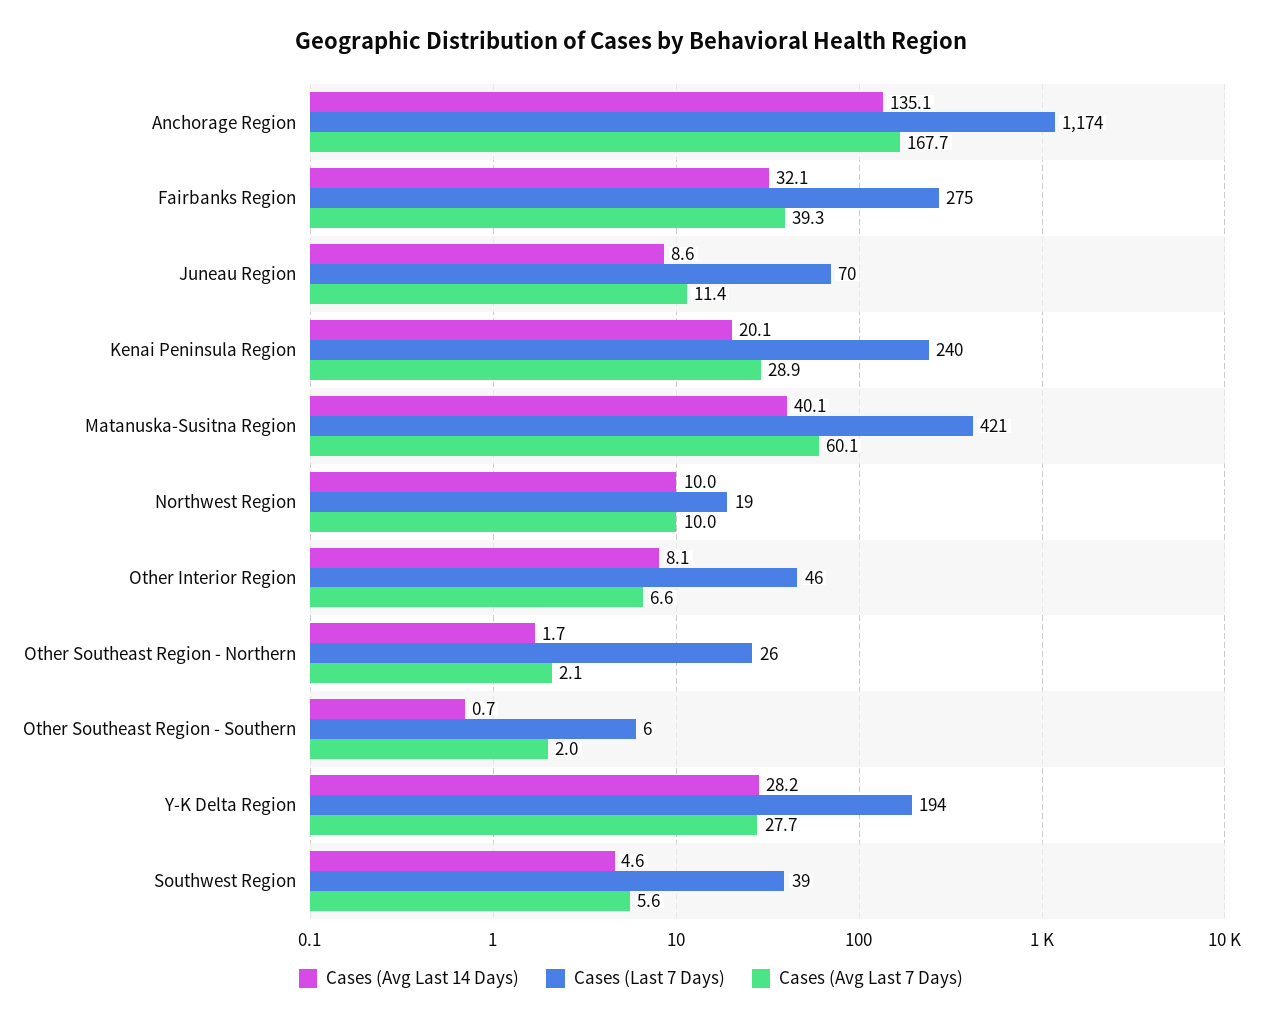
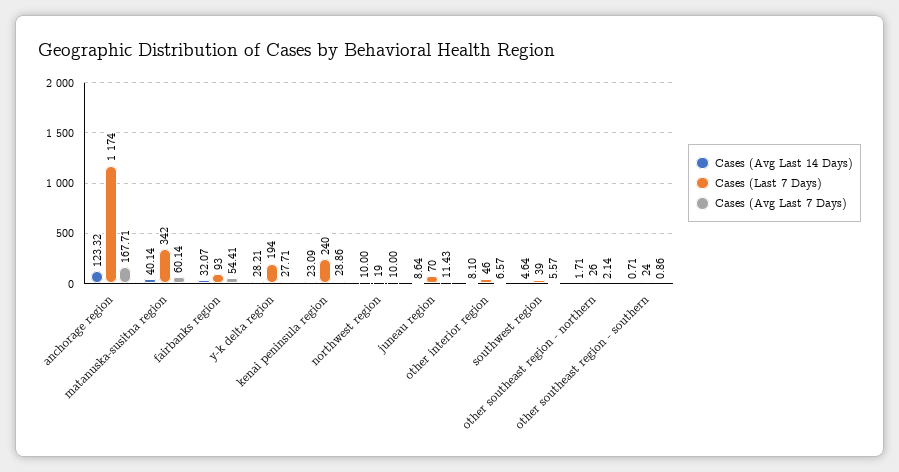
Cases (Avg Last 14 Days), Anchorage Region: 135.1 -> 123.32
Cases (Last 7 Days), Fairbanks Region: 275 -> 93
Cases (Avg Last 7 Days), Fairbanks Region: 39.3 -> 54.41
Cases (Avg Last 14 Days), Kenai Peninsula Region: 20.1 -> 23.09
Cases (Last 7 Days), Matanuska-Susitna Region: 421 -> 342
Cases (Last 7 Days), Other Southeast Region - Southern: 6 -> 24
Cases (Avg Last 7 Days), Other Southeast Region - Southern: 2 -> 0.86

